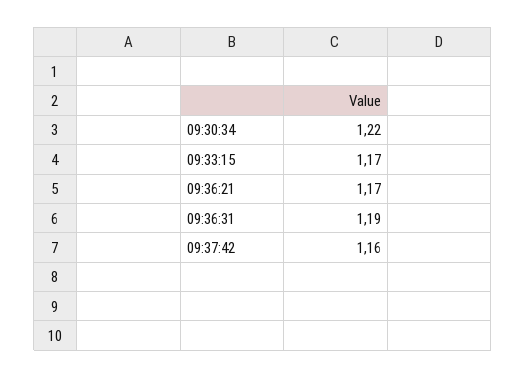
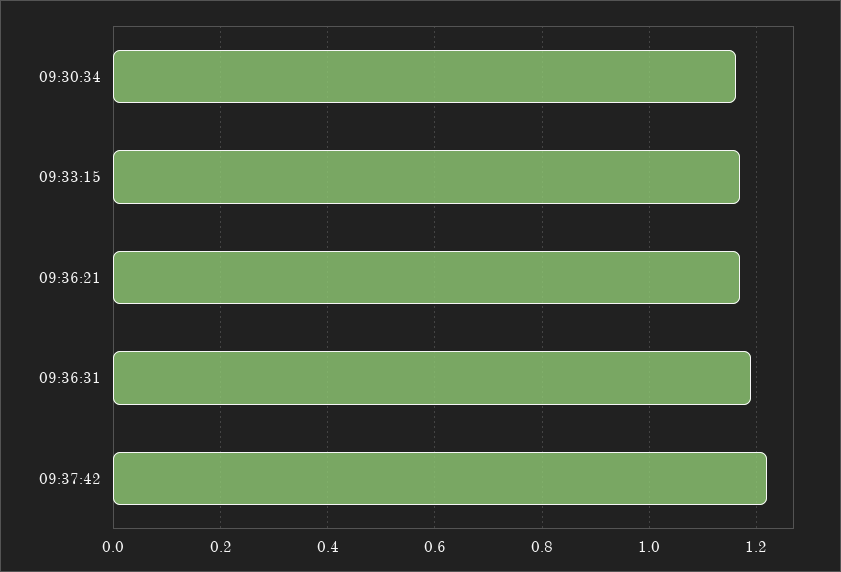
09:30:34: 1.22 -> 1.16
09:37:42: 1.16 -> 1.22

